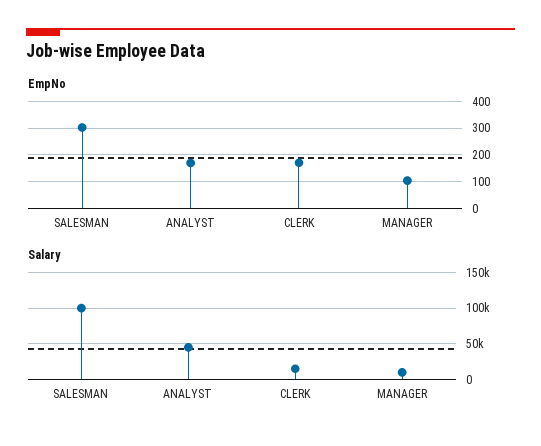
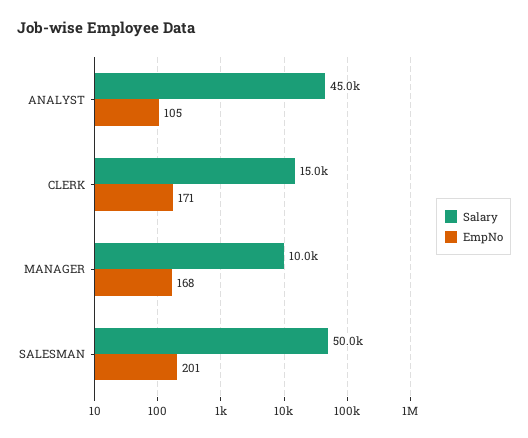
EmpNo, SALESMAN: 300 -> 201
EmpNo, ANALYST: 175 -> 105
EmpNo, MANAGER: 100 -> 168
Salary, SALESMAN: 100000 -> 50000

